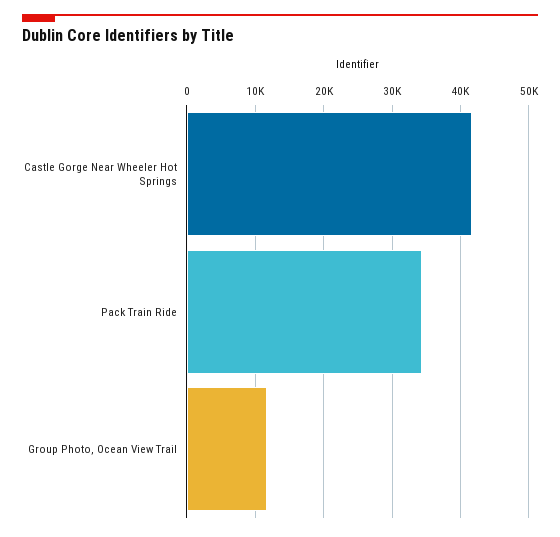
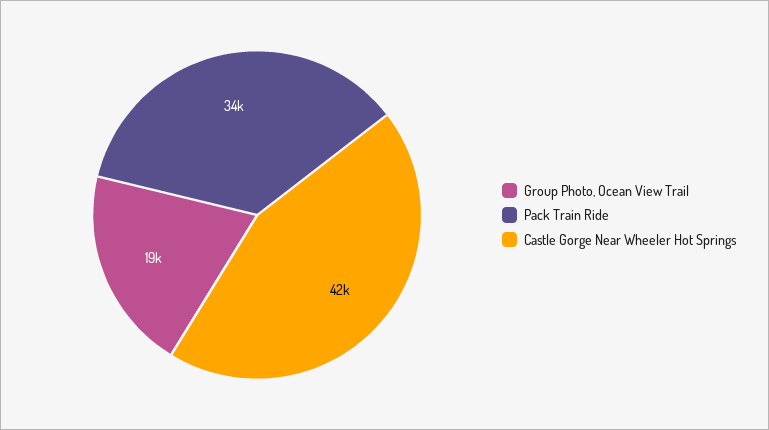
Group Photo, Ocean View Trail: 12000 -> 19000

